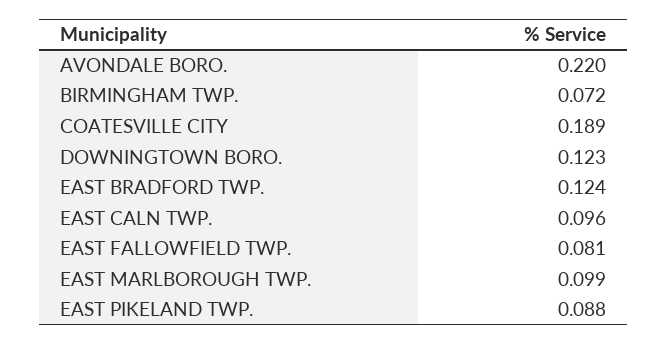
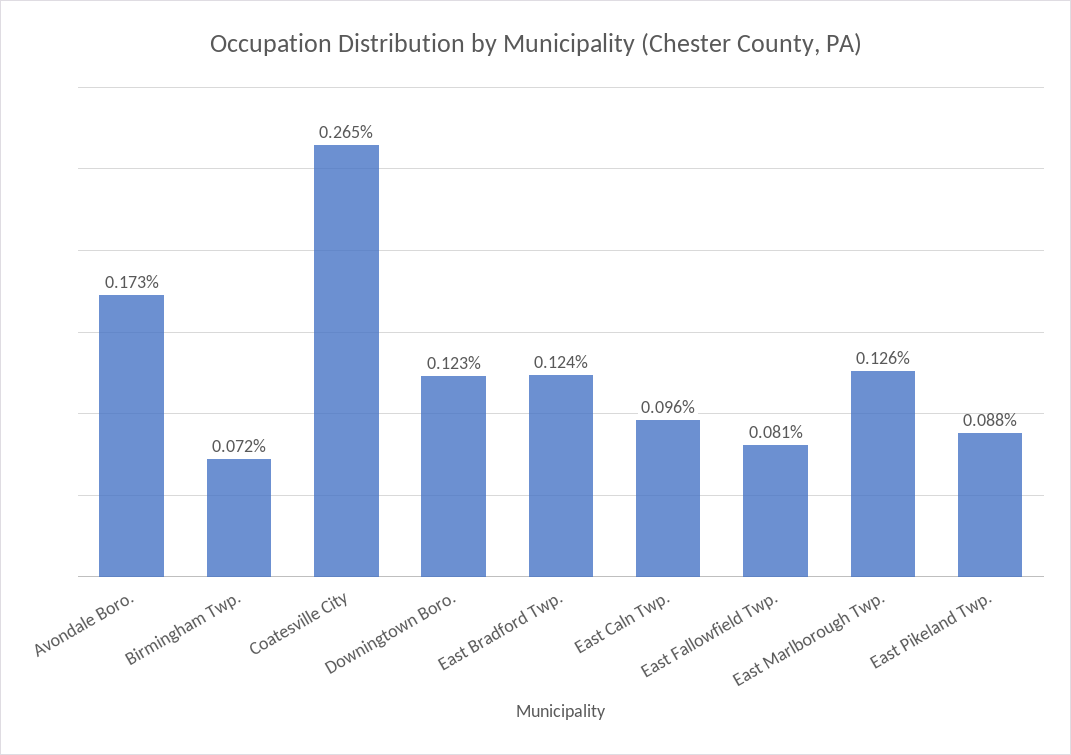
AVONDALE BORO.: 0.22 -> 0.173
COATESVILLE CITY: 0.189 -> 0.265
EAST MARLBOROUGH TWP.: 0.099 -> 0.126

